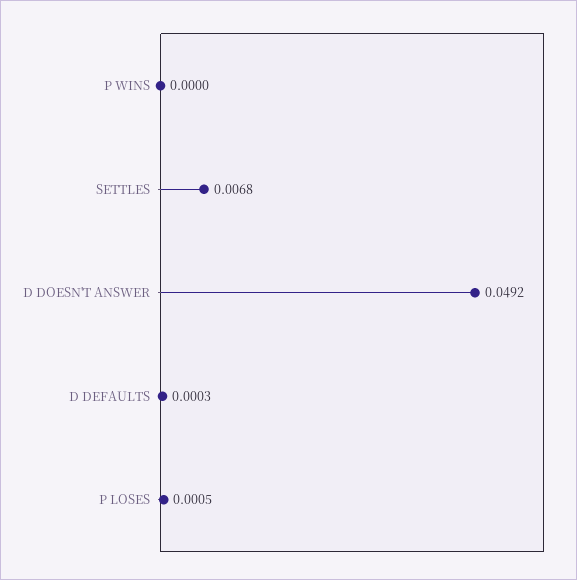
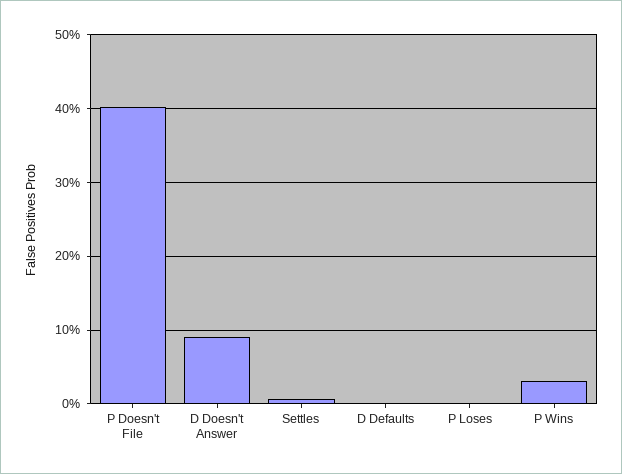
P WINS: 0 -> 0.03
D DOESN'T ANSWER: 0.0492 -> 0.09
P Doesn't File: none -> 0.4

